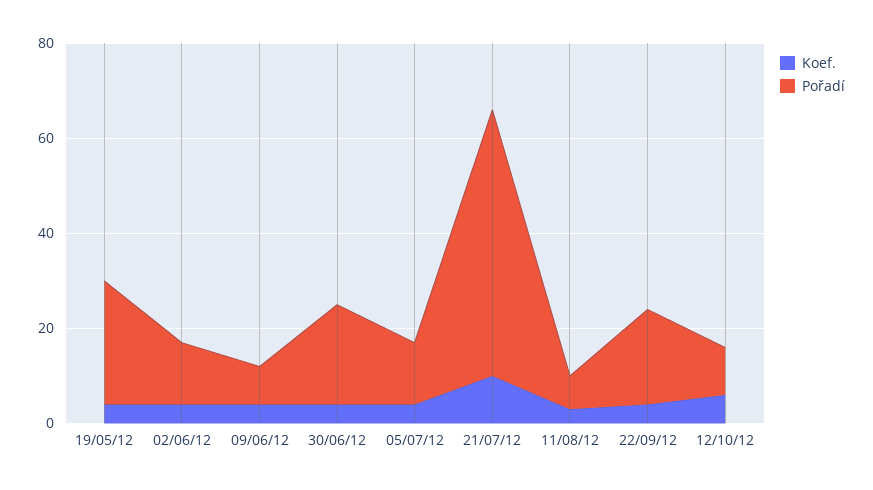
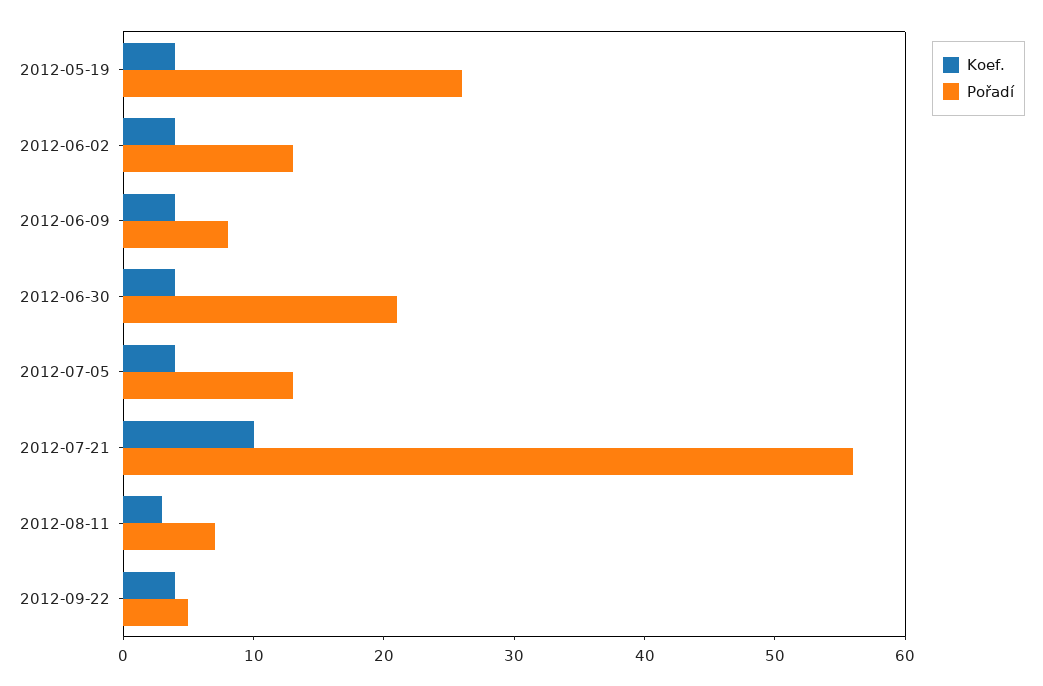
Pořadí, 22/09/12: 20 -> 5
Koef., 12/10/12: 5 -> none
Pořadí, 12/10/12: 10 -> none

